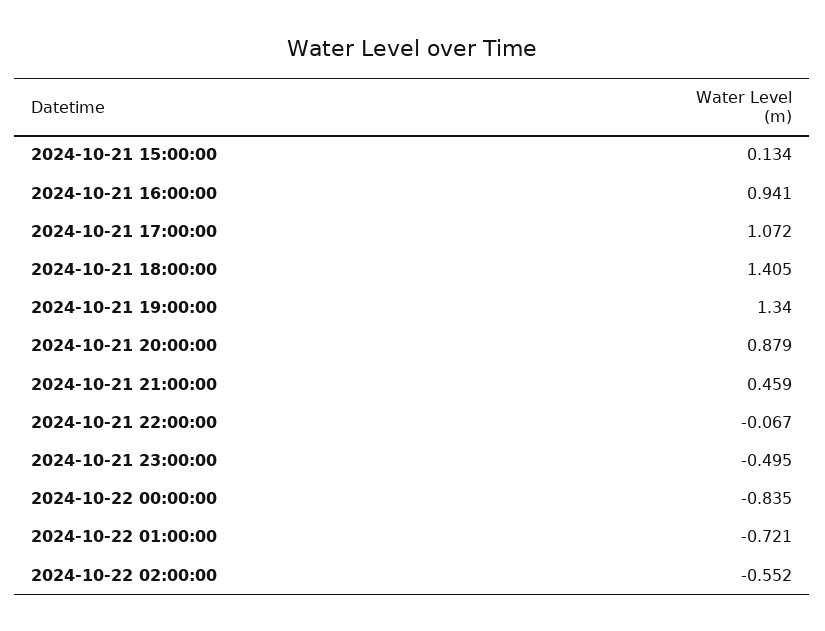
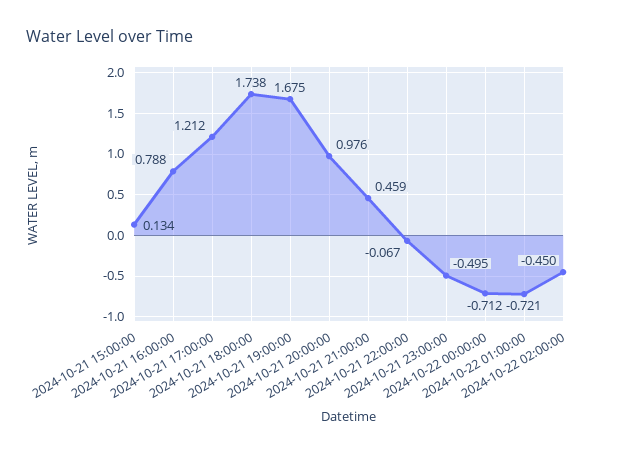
2024-10-21 16:00:00: 0.941 -> 0.788
2024-10-21 17:00:00: 1.072 -> 1.212
2024-10-21 18:00:00: 1.405 -> 1.738
2024-10-21 19:00:00: 1.34 -> 1.675
2024-10-21 20:00:00: 0.879 -> 0.976
2024-10-22 00:00:00: -0.835 -> -0.712
2024-10-22 02:00:00: -0.552 -> -0.45

